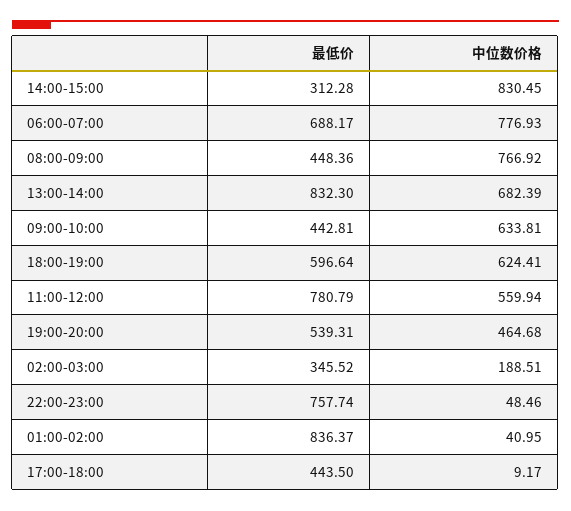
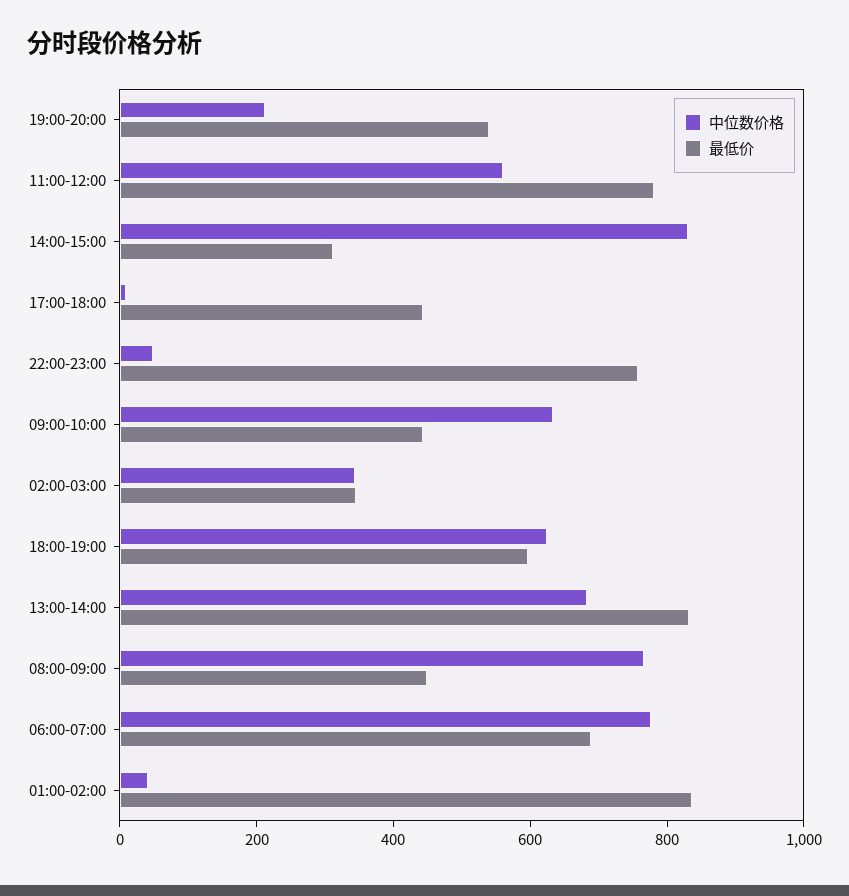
中位数价格, 19:00-20:00: 464.68 -> 200
中位数价格, 02:00-03:00: 188.51 -> 350

